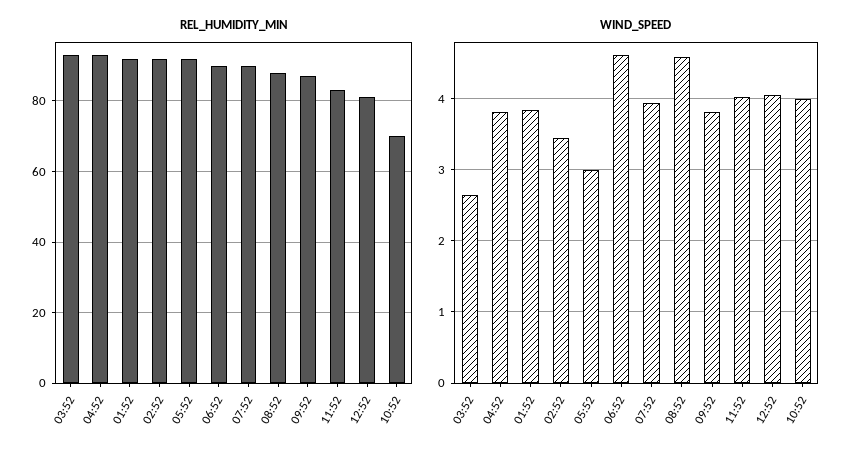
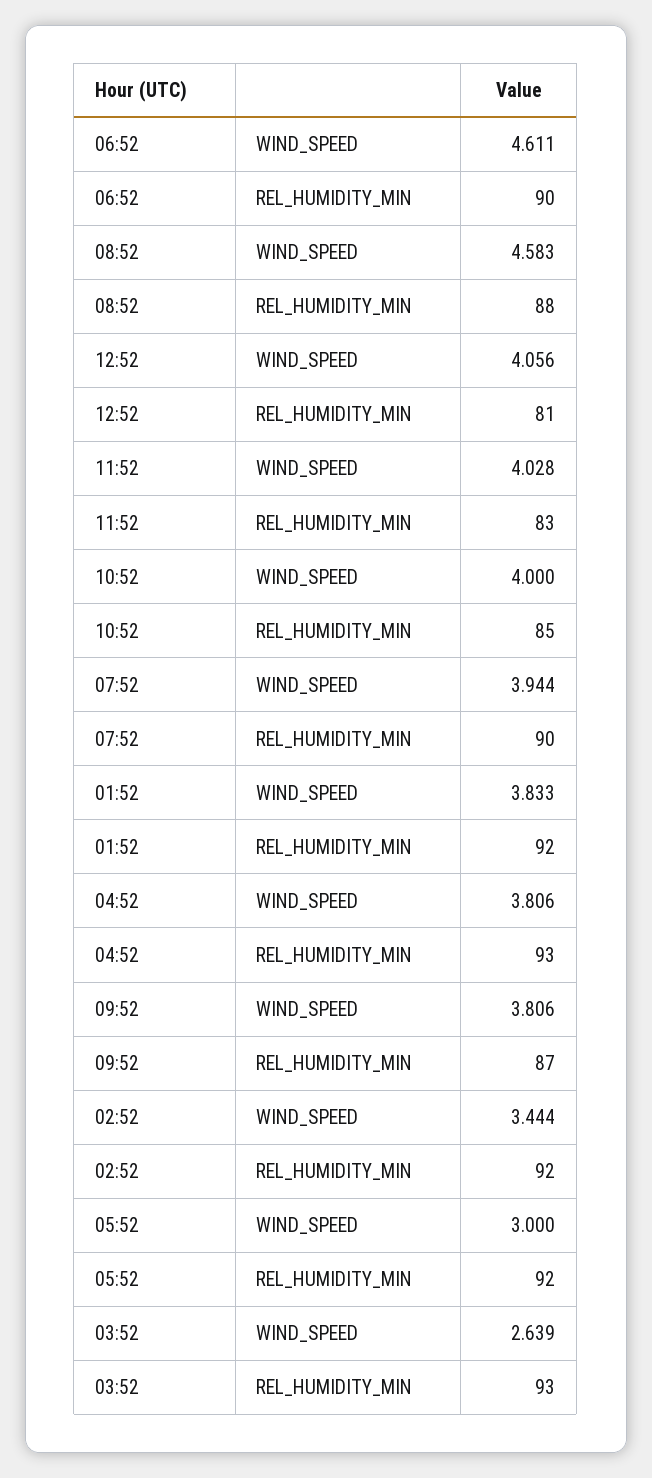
REL_HUMIDITY_MIN, 10:52: 70 -> 85

